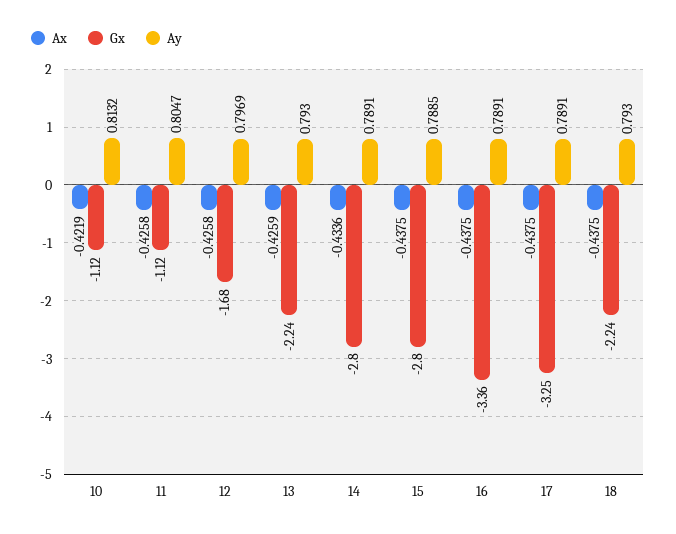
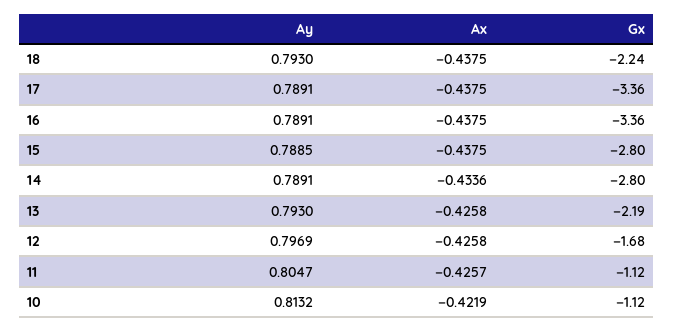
Ax, 11: -0.4258 -> -0.4257
Ax, 13: -0.4259 -> -0.4258
Gx, 13: -2.24 -> -2.19
Gx, 17: -3.25 -> -3.36

